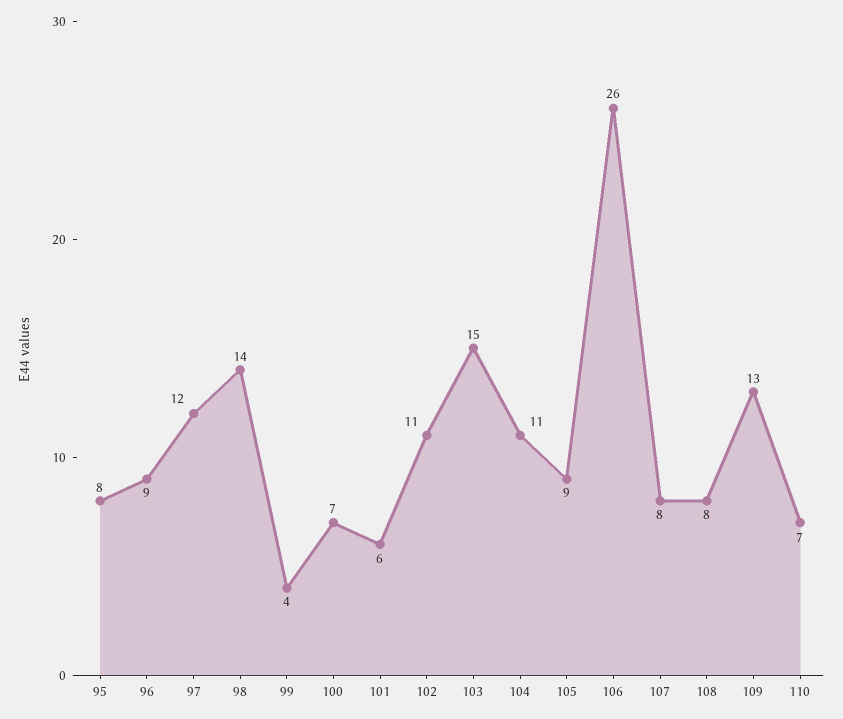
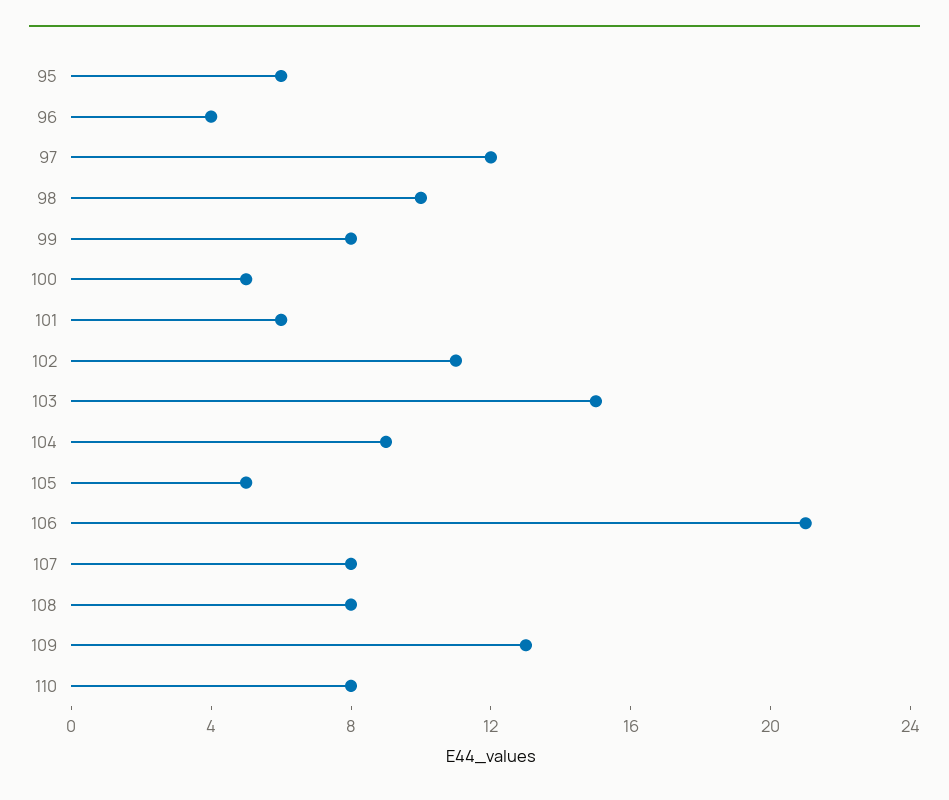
95: 8 -> 6
96: 9 -> 4
98: 14 -> 10
99: 4 -> 8
100: 7 -> 5
104: 11 -> 9
105: 9 -> 5
106: 26 -> 21
110: 7 -> 8

